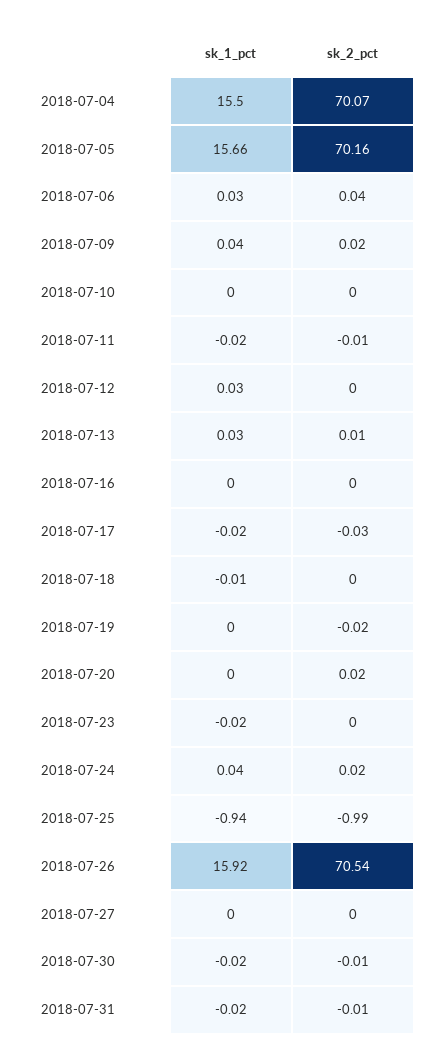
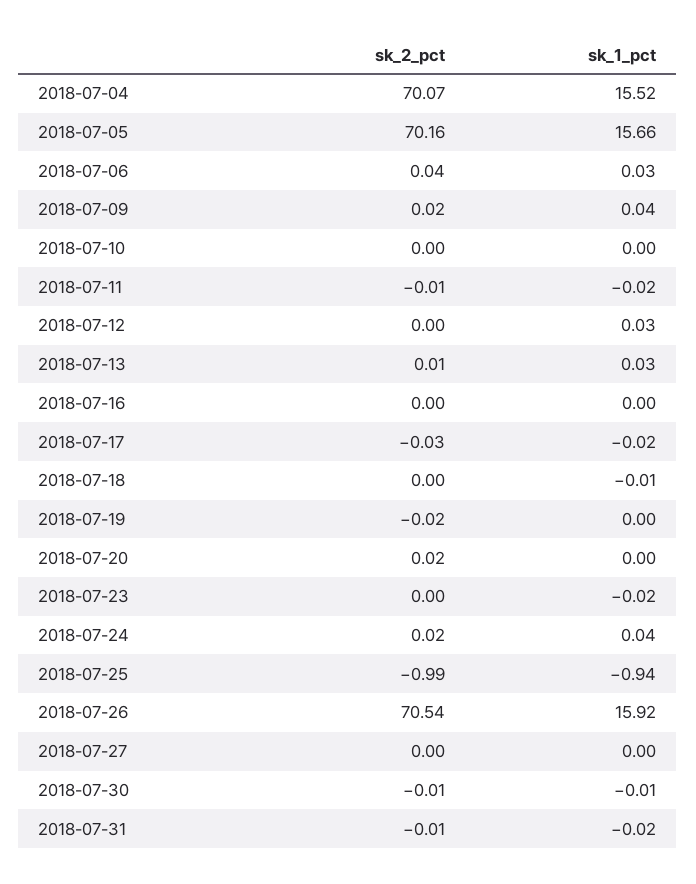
sk_1_pct, 2018-07-04: 15.5 -> 15.52
sk_1_pct, 2018-07-30: -0.02 -> -0.01

